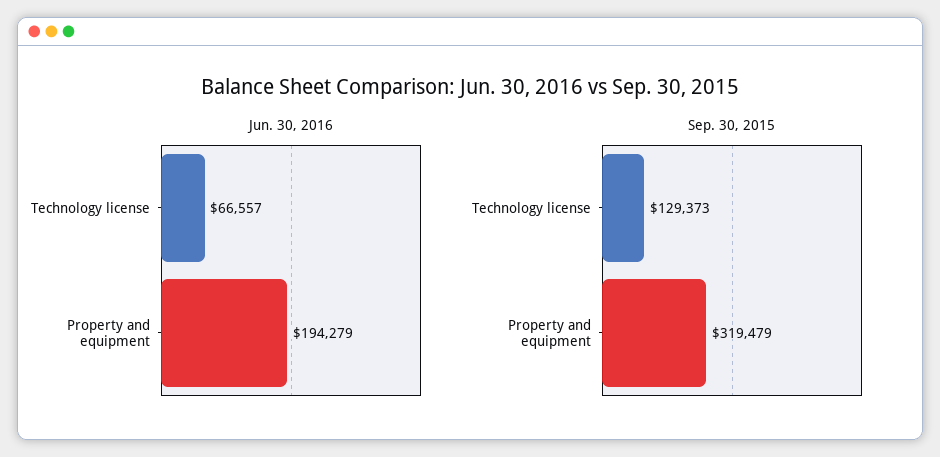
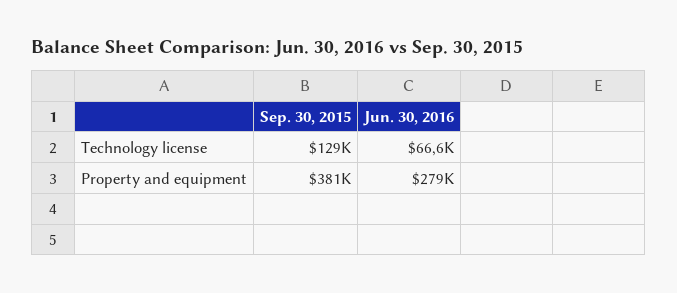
Jun. 30, 2016, Property and equipment: 194279 -> 279000
Sep. 30, 2015, Property and equipment: 319479 -> 381000

